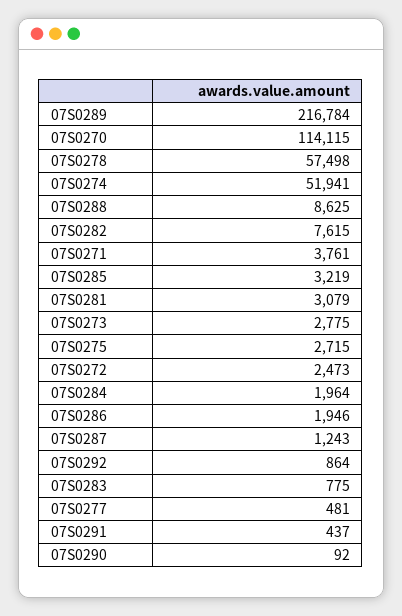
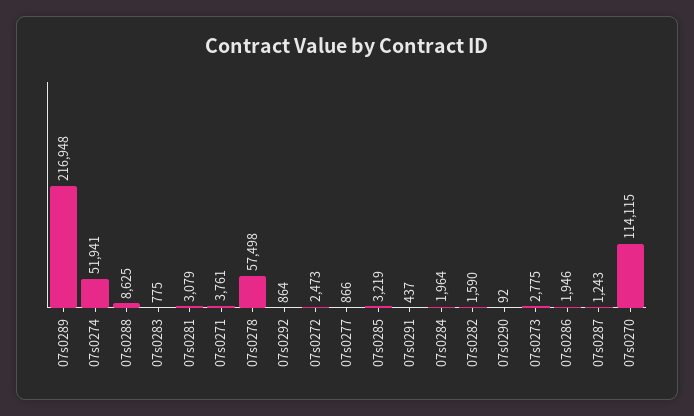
07S0289: 216784 -> 216948
07S0282: 7615 -> 1590
07S0275: 2715 -> none
07S0277: 481 -> 866

